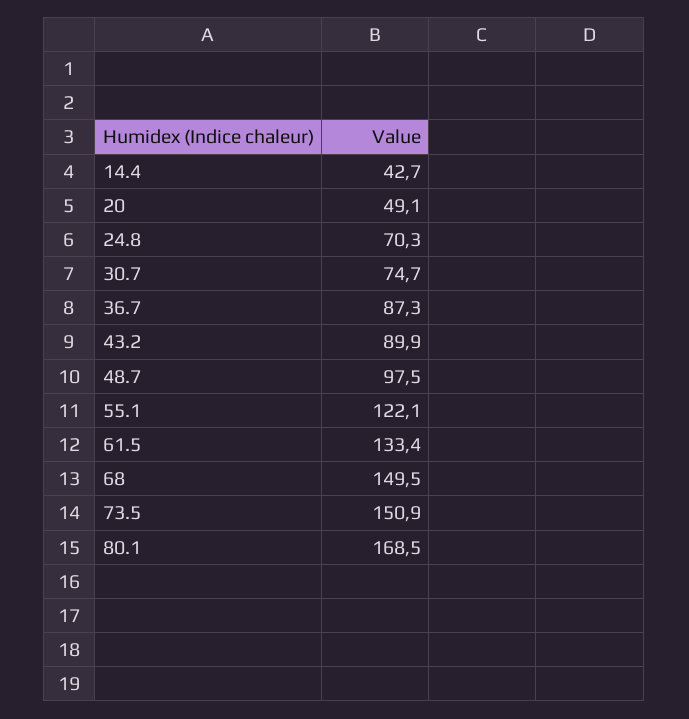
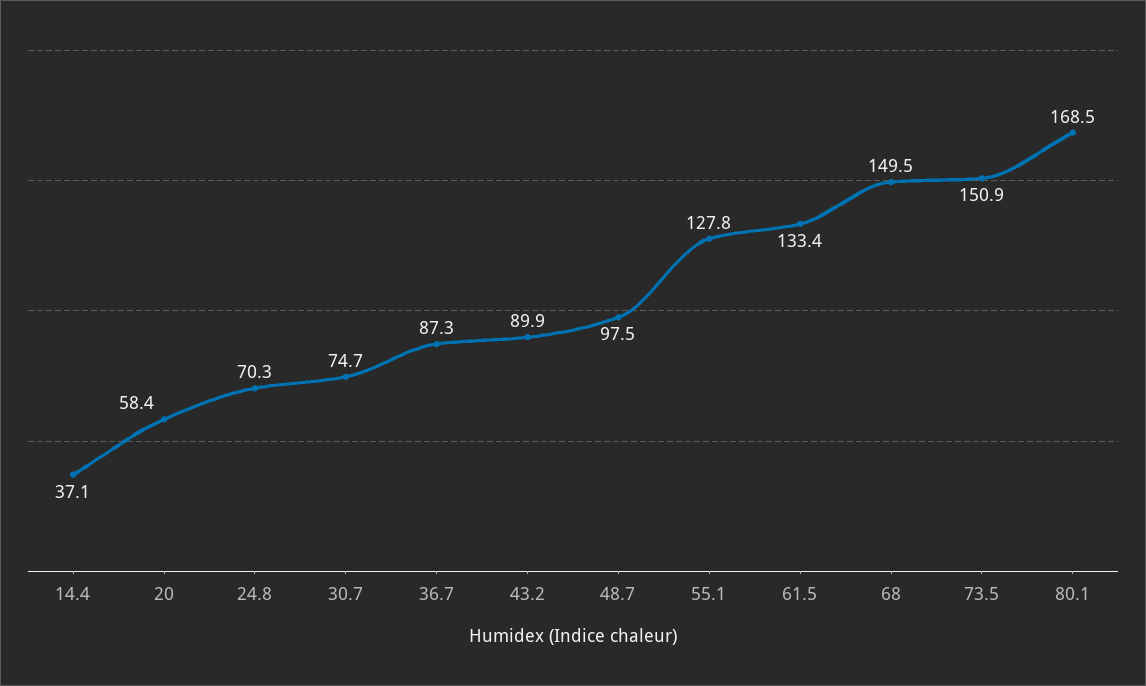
14.4: 42.7 -> 37.1
20: 49.1 -> 58.4
55.1: 122.1 -> 127.8

